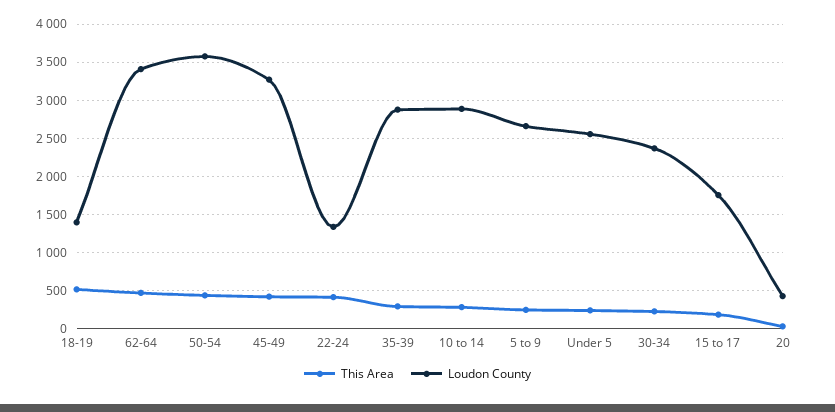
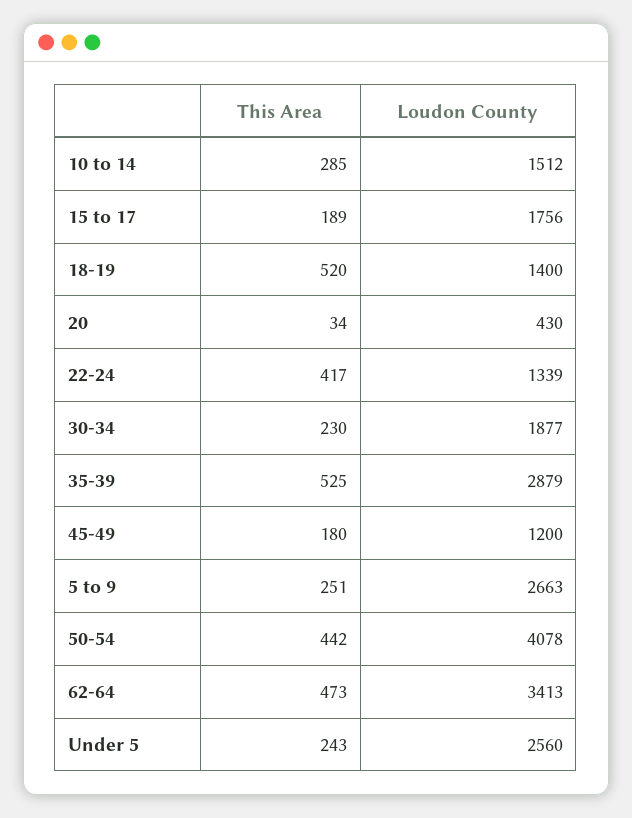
Loudon County, 50-54: 3600 -> 4078
This Area, 45-49: 400 -> 180
Loudon County, 45-49: 3300 -> 1200
This Area, 35-39: 300 -> 525
Loudon County, 10 to 14: 2900 -> 1512
Loudon County, 30-34: 2400 -> 1877

